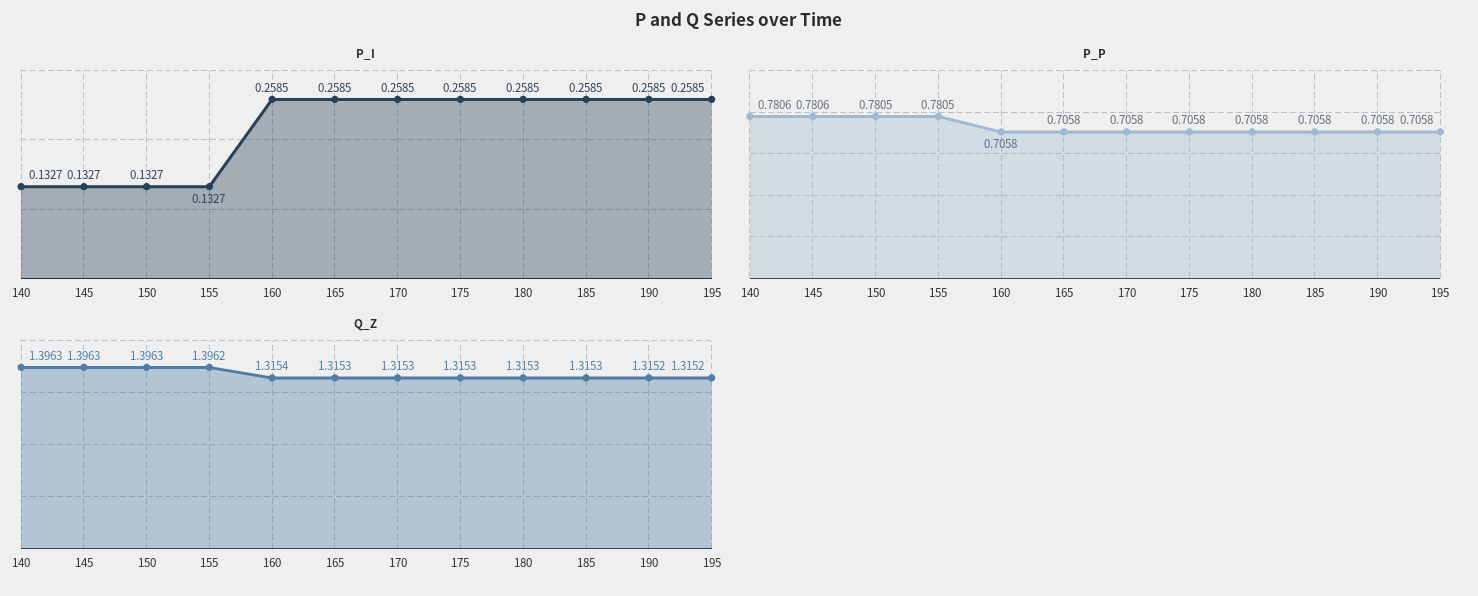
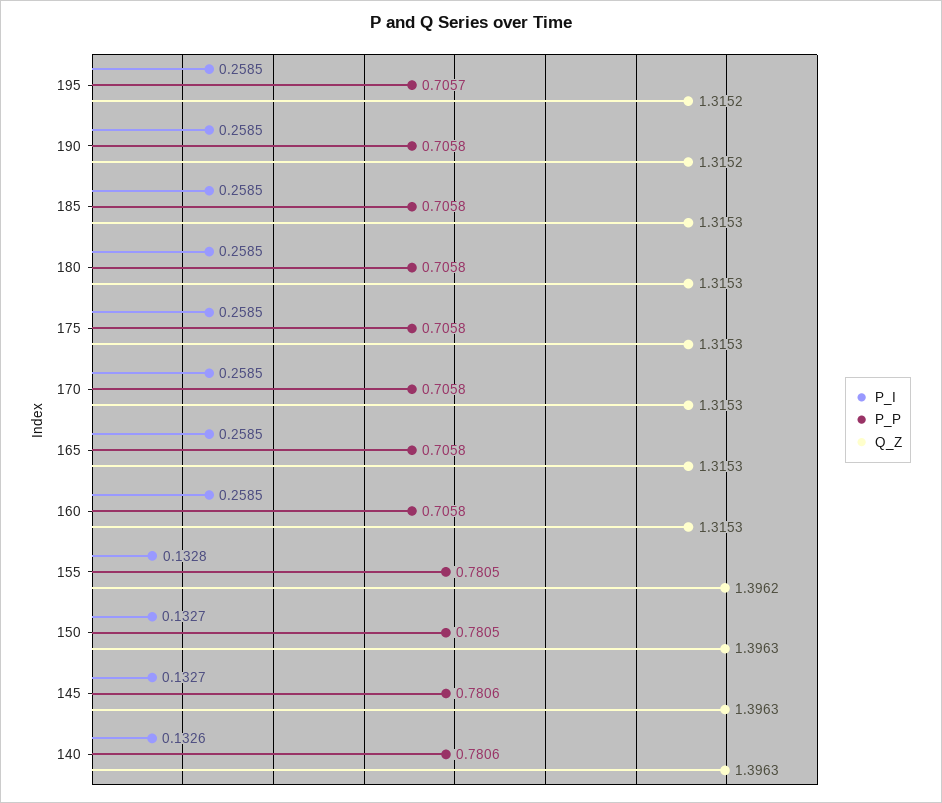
P_I, 140: 0.1327 -> 0.1326
P_I, 155: 0.1327 -> 0.1328
P_P, 195: 0.7058 -> 0.7057
Q_Z, 160: 1.3154 -> 1.3153

